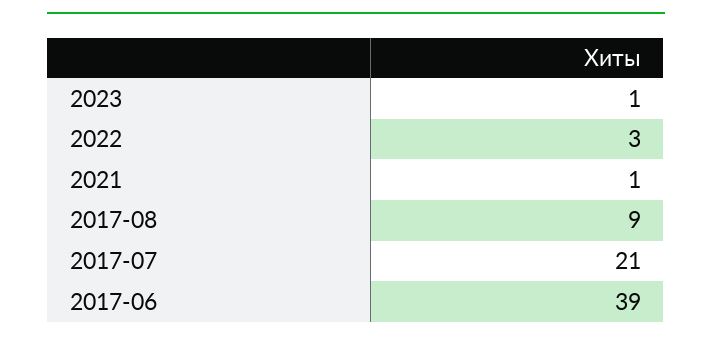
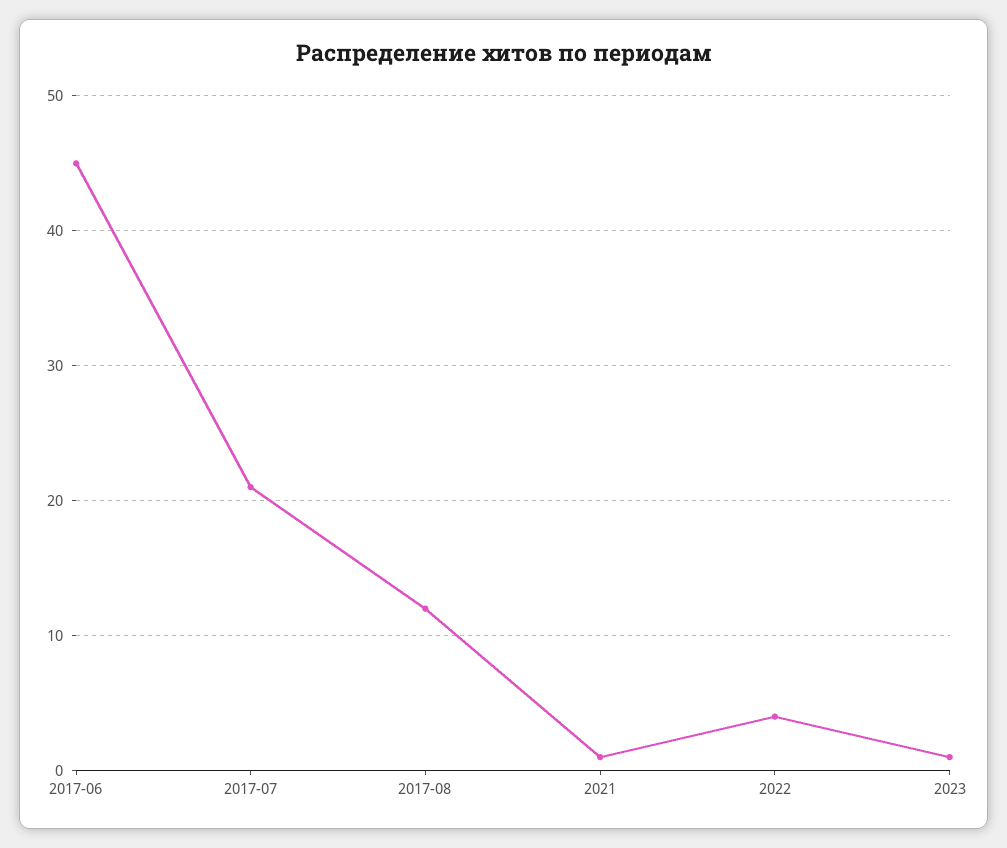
2022: 3 -> 4
2017-08: 9 -> 12
2017-06: 39 -> 45

